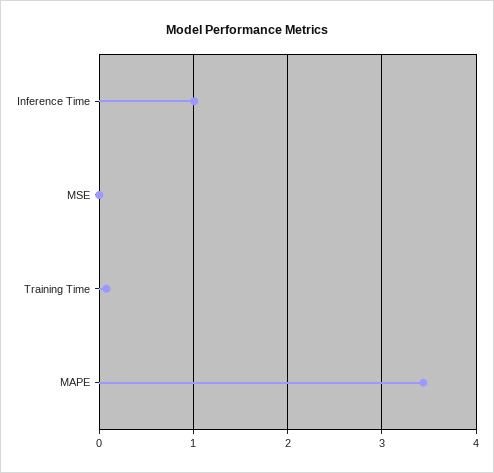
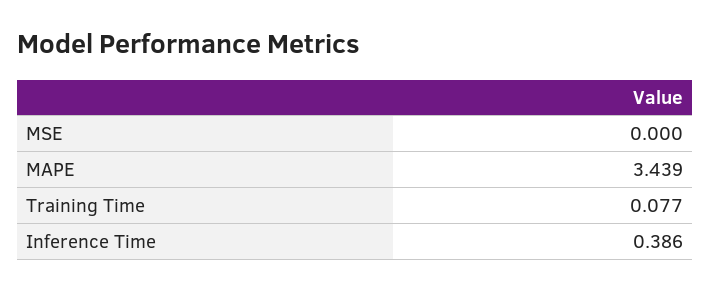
Inference Time: 1 -> 0.386

